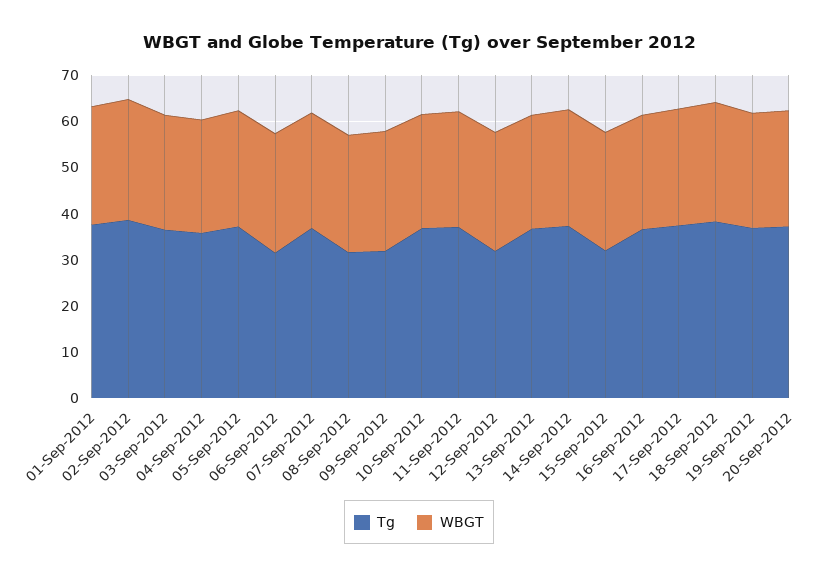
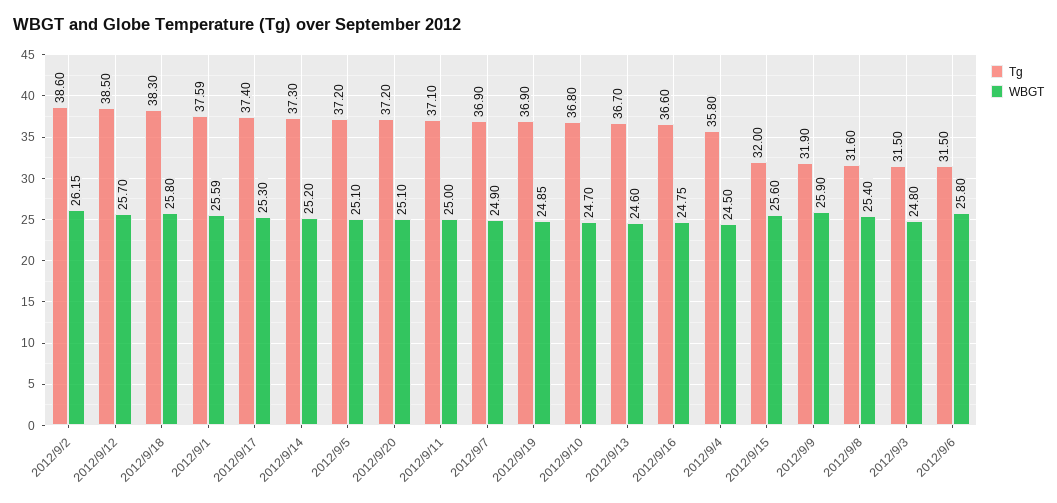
Tg, 03-Sep-2012: 36 -> 31.5
Tg, 12-Sep-2012: 32 -> 38.5

